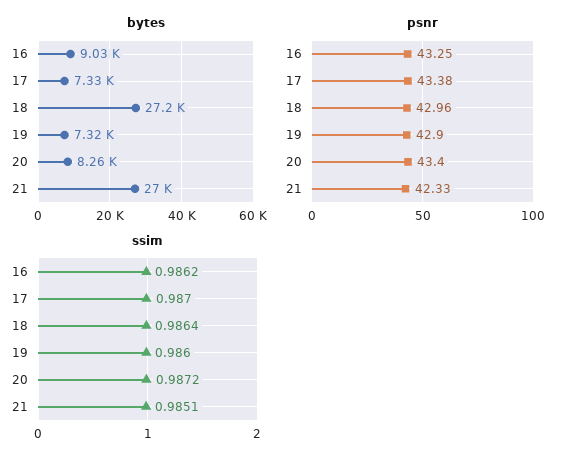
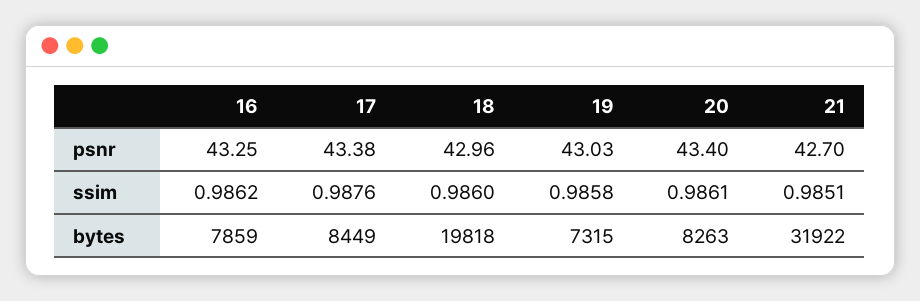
bytes, 16: 9030 -> 7859
bytes, 17: 7330 -> 8449
bytes, 18: 27200 -> 19818
bytes, 21: 27000 -> 31922
psnr, 19: 42.9 -> 43.03
psnr, 21: 42.33 -> 42.7
ssim, 17: 0.987 -> 0.9876
ssim, 18: 0.9864 -> 0.986
ssim, 19: 0.986 -> 0.9858
ssim, 20: 0.9872 -> 0.9861

